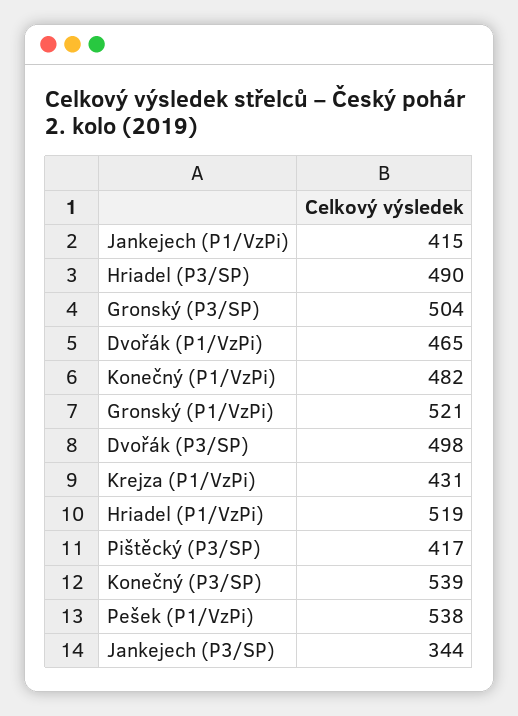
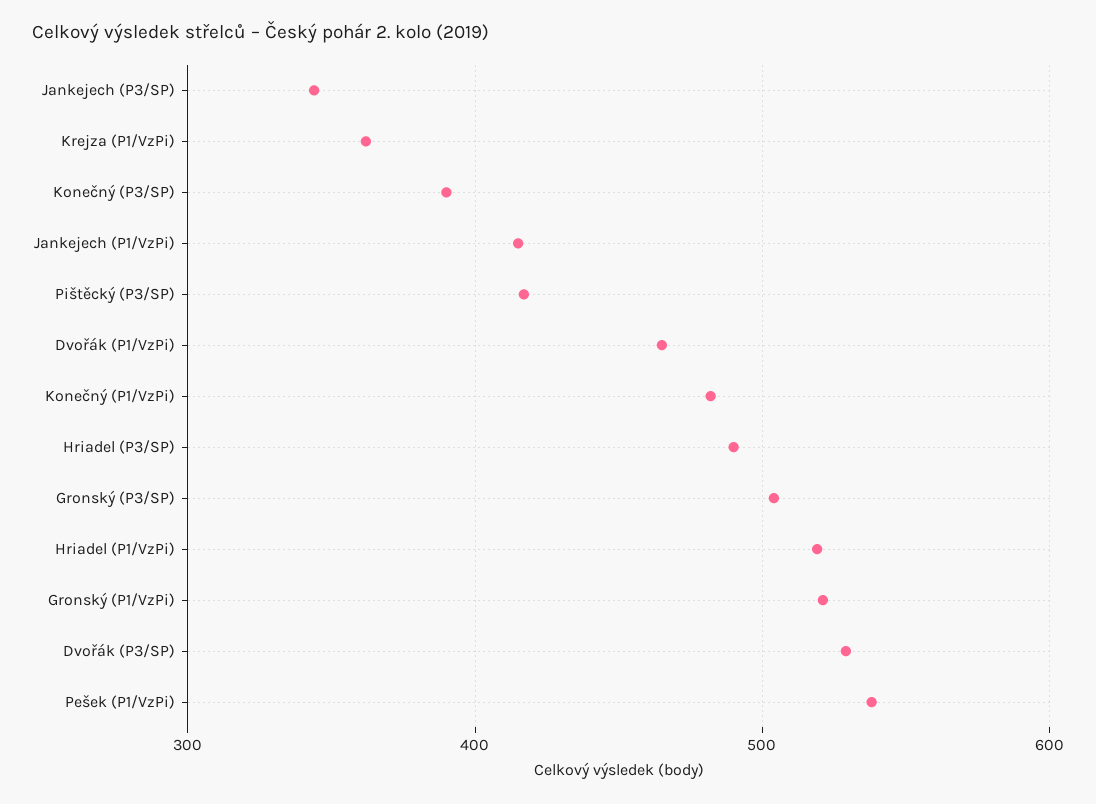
Dvořák (P3/SP): 498 -> 530
Krejza (P1/VzPi): 431 -> 360
Konečný (P3/SP): 539 -> 390

